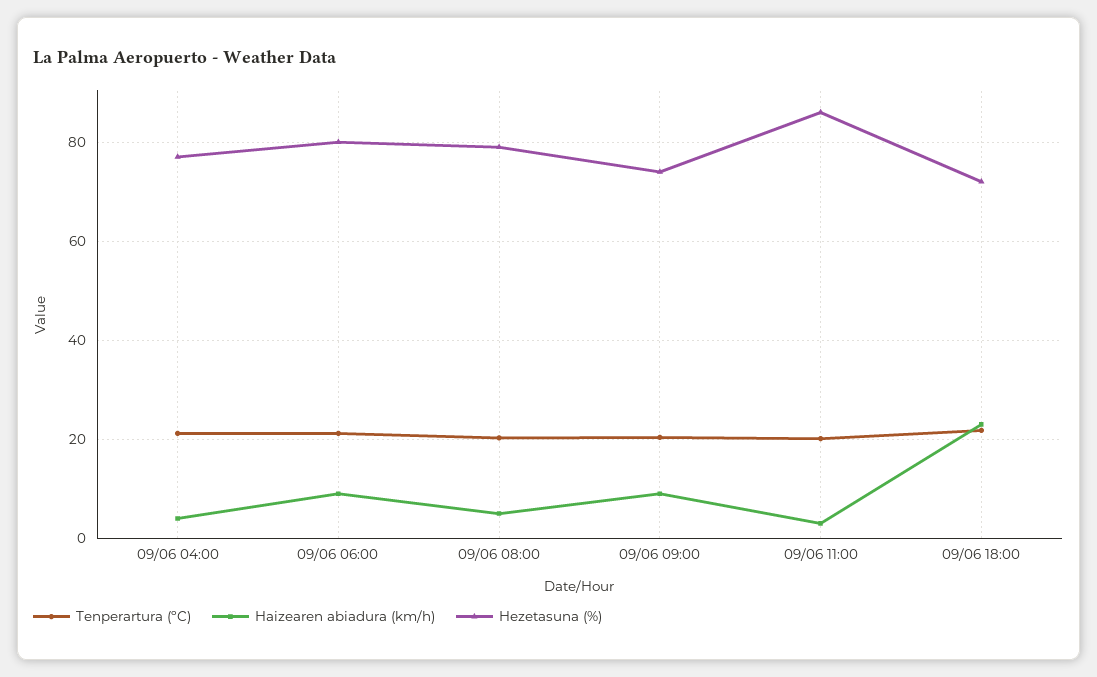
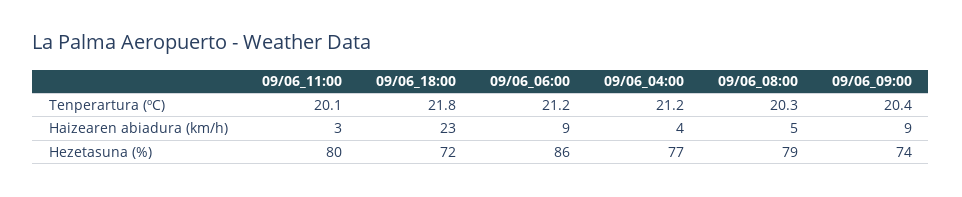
Hezetasuna (%), 09/06 06:00: 80 -> 86
Hezetasuna (%), 09/06 11:00: 86 -> 80

